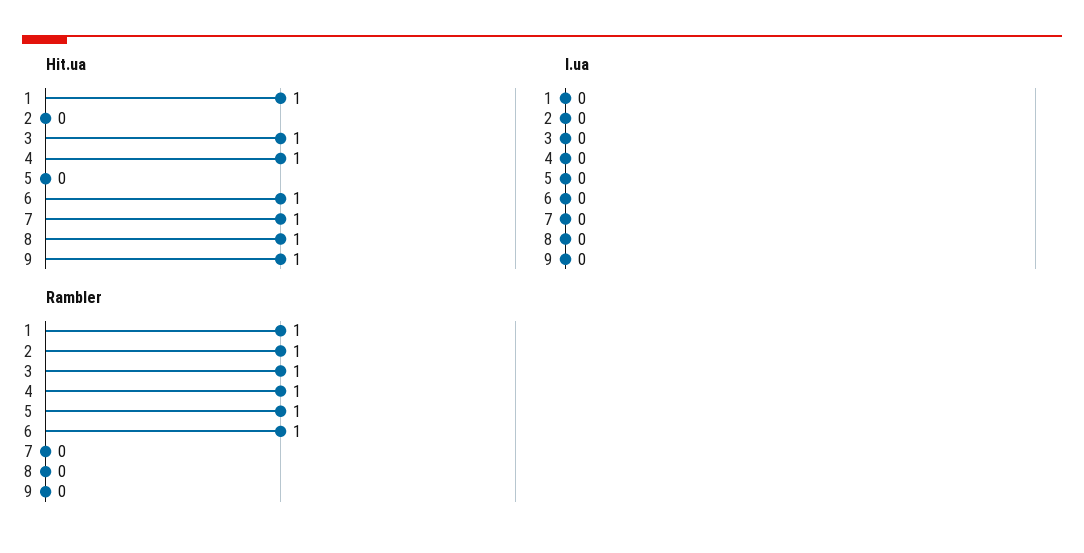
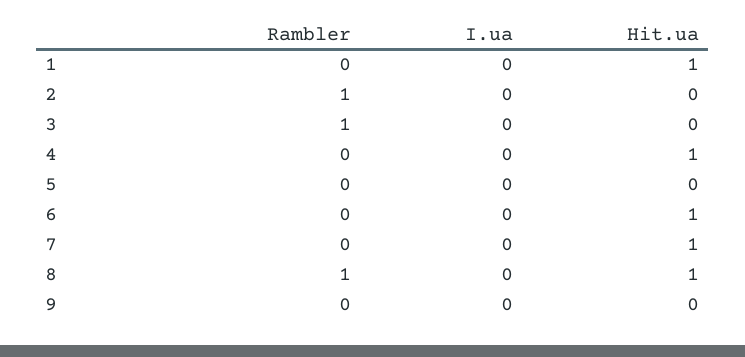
Hit.ua, 3: 1 -> 0
Hit.ua, 9: 1 -> 0
Rambler, 1: 1 -> 0
Rambler, 4: 1 -> 0
Rambler, 5: 1 -> 0
Rambler, 6: 1 -> 0
Rambler, 8: 0 -> 1

